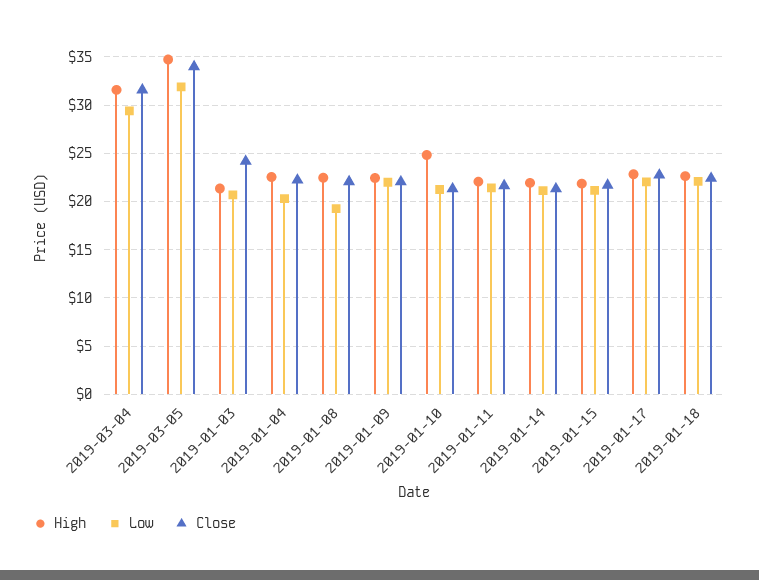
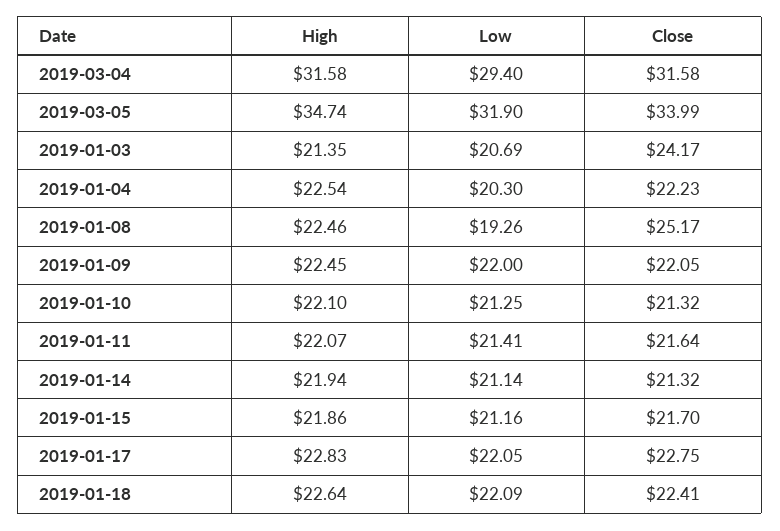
Close, 2019-01-08: 22 -> 25.17
High, 2019-01-10: 25 -> 22.1

